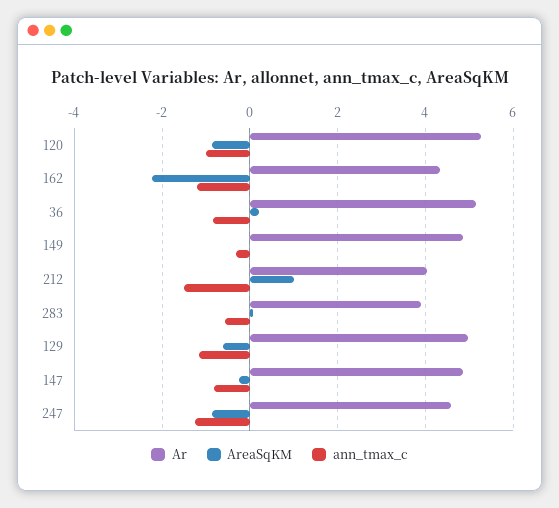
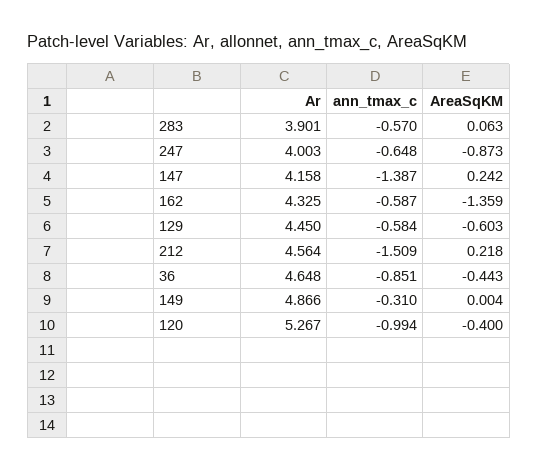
AreaSqKM, 120: -0.8 -> -0.4
AreaSqKM, 162: -2.2 -> -1.359
ann_tmax_c, 162: -1.2 -> -0.587
Ar, 36: 5.2 -> 4.648
AreaSqKM, 36: 0.2 -> -0.443
Ar, 212: 4 -> 4.564
AreaSqKM, 212: 1 -> 0.218
Ar, 129: 5 -> 4.45
ann_tmax_c, 129: -1.2 -> -0.584
Ar, 147: 4.8 -> 4.158
AreaSqKM, 147: -0.2 -> 0.242
ann_tmax_c, 147: -0.8 -> -1.387
Ar, 247: 4.6 -> 4.003
ann_tmax_c, 247: -1.2 -> -0.648

